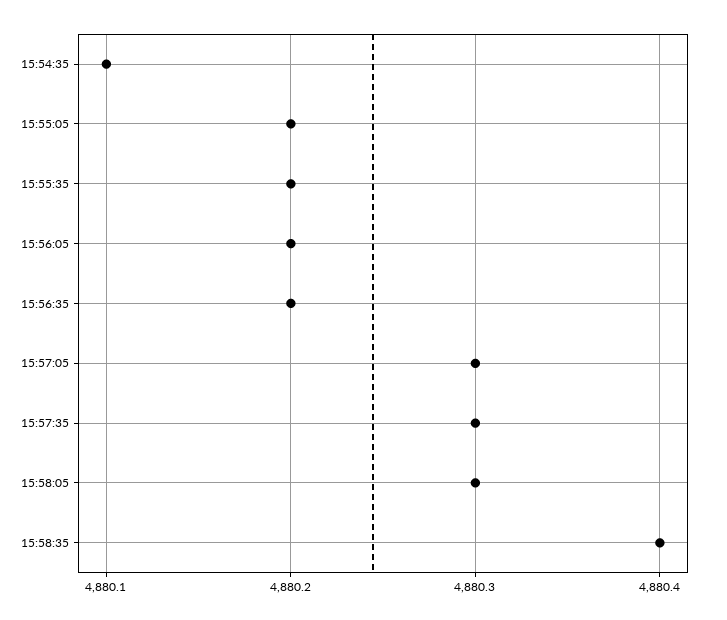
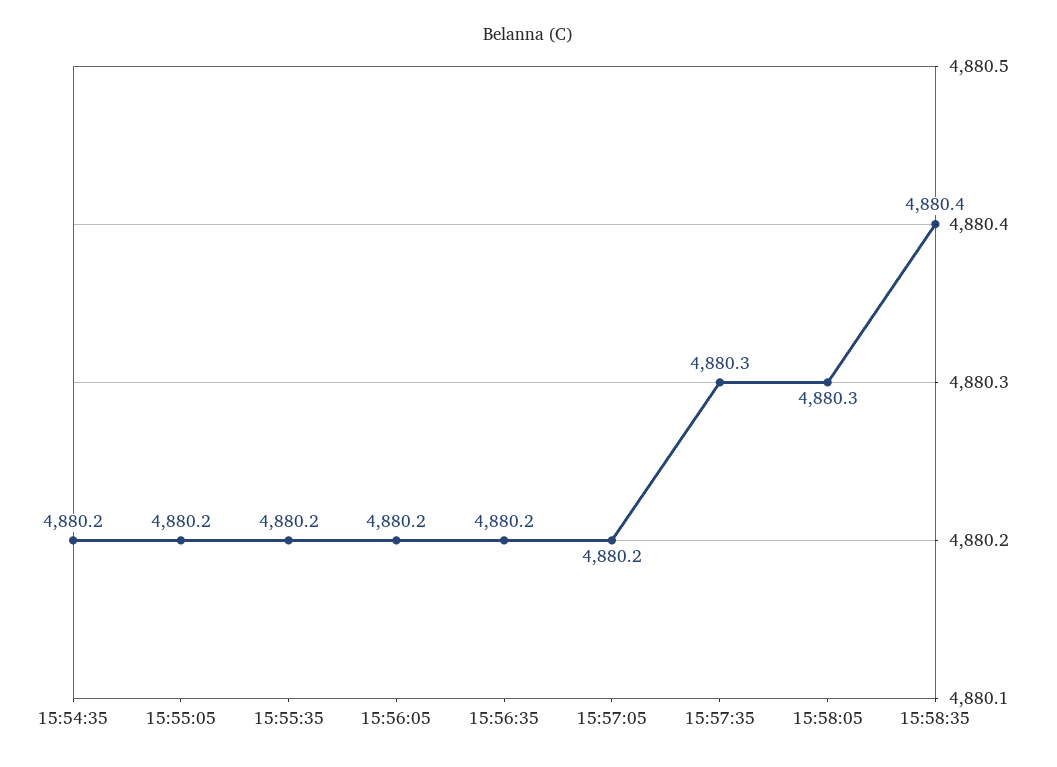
15:54:35: 4880.1 -> 4880.2
15:57:05: 4880.3 -> 4880.2

